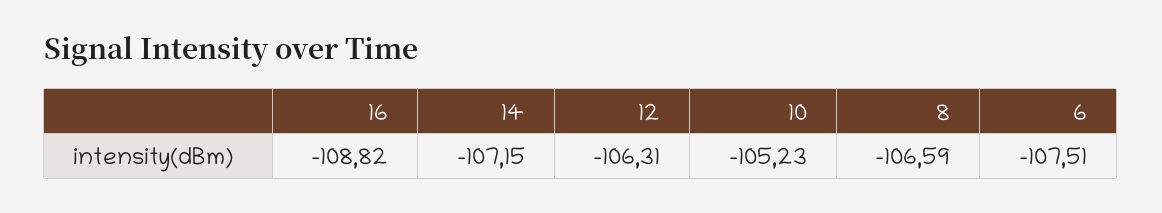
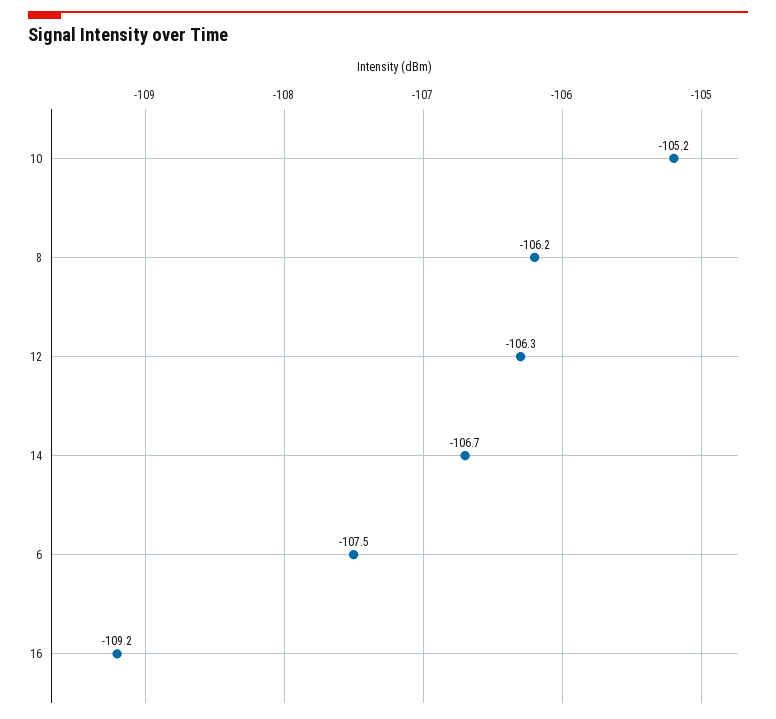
16: -108.82 -> -109.2
14: -107.15 -> -106.7
8: -106.59 -> -106.2

